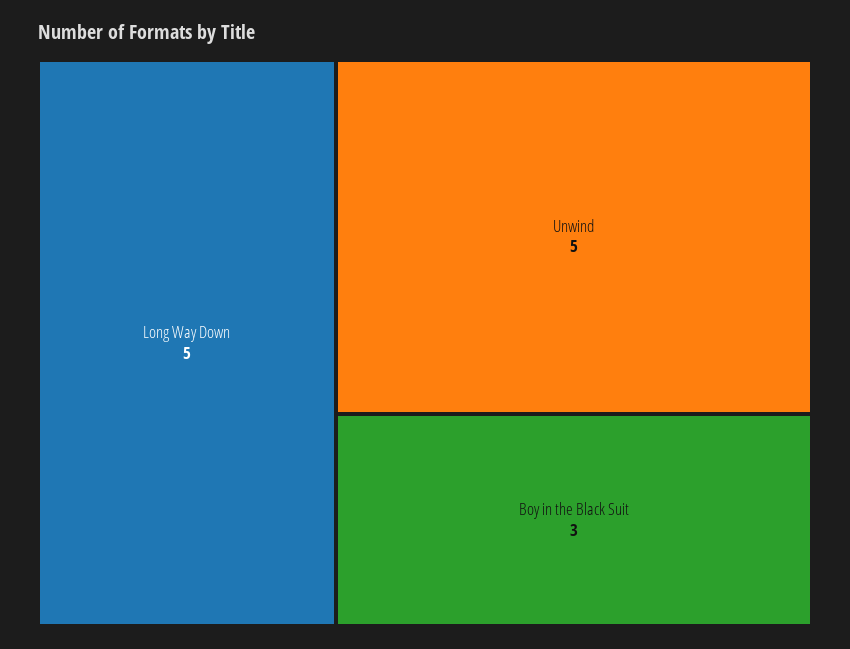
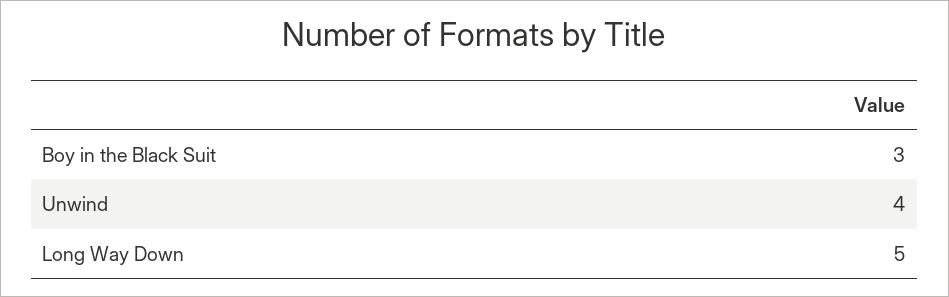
Unwind: 5 -> 4

